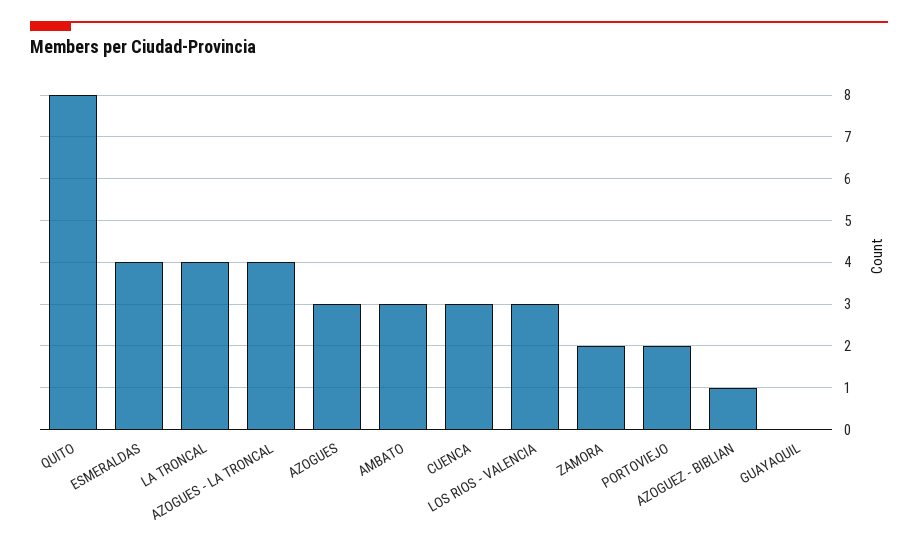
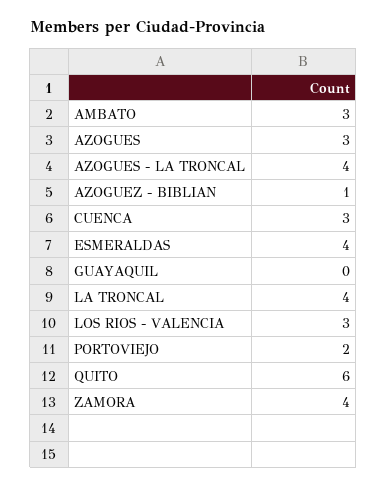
QUITO: 8 -> 6
ZAMORA: 2 -> 4

